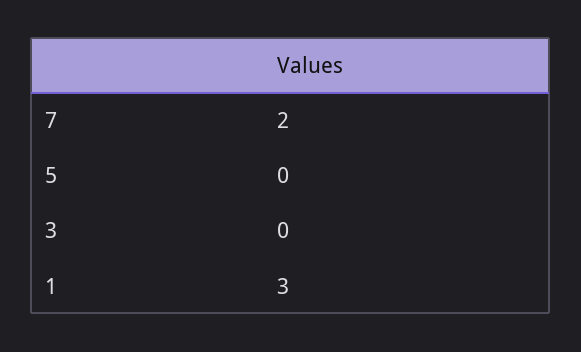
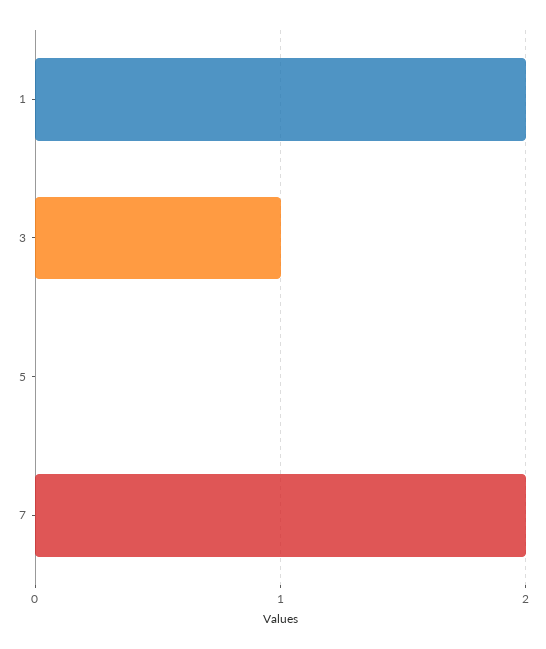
3: 0 -> 1
1: 3 -> 2

